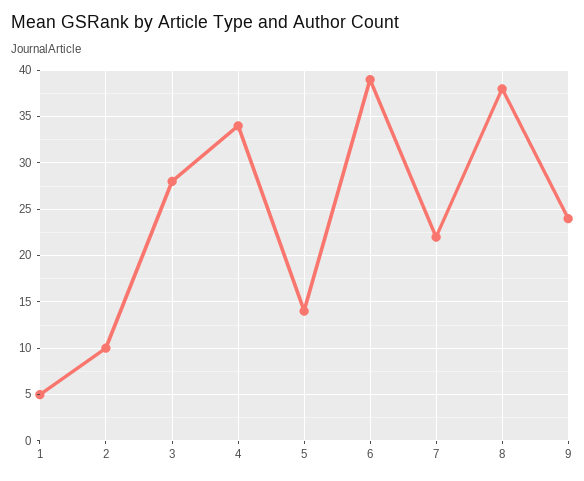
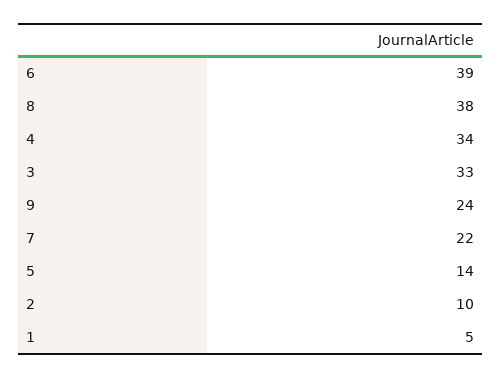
3: 28 -> 33

